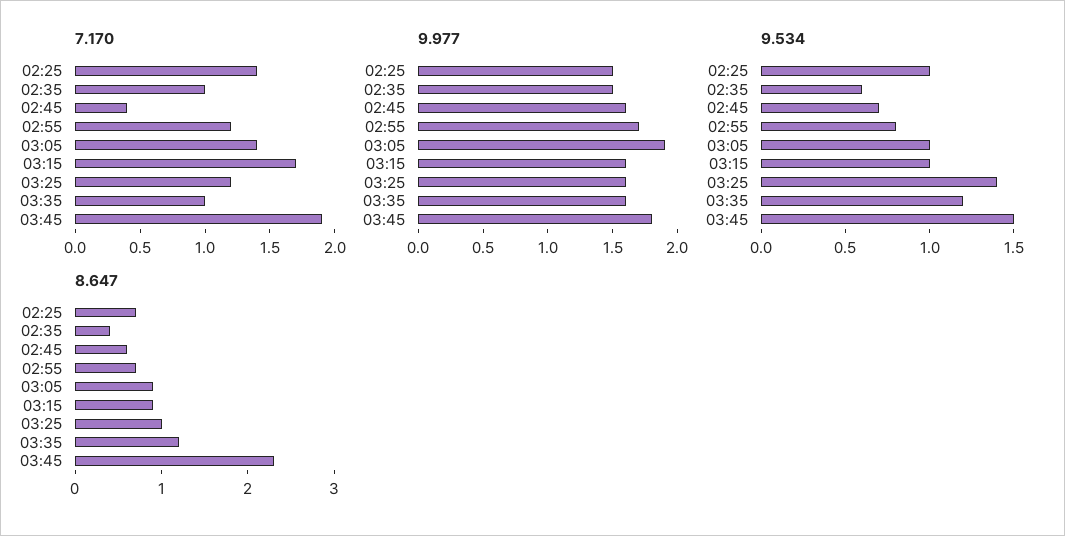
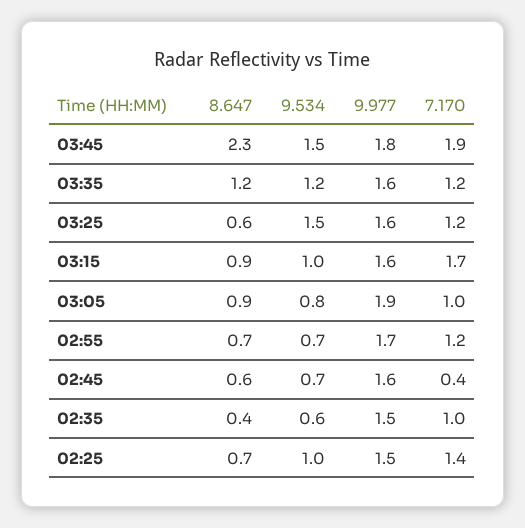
7.170, 03:05: 1.4 -> 1
7.170, 03:35: 1 -> 1.2
9.534, 02:55: 0.8 -> 0.7
9.534, 03:05: 1 -> 0.8
9.534, 03:25: 1.4 -> 1.5
8.647, 03:25: 1 -> 0.6

